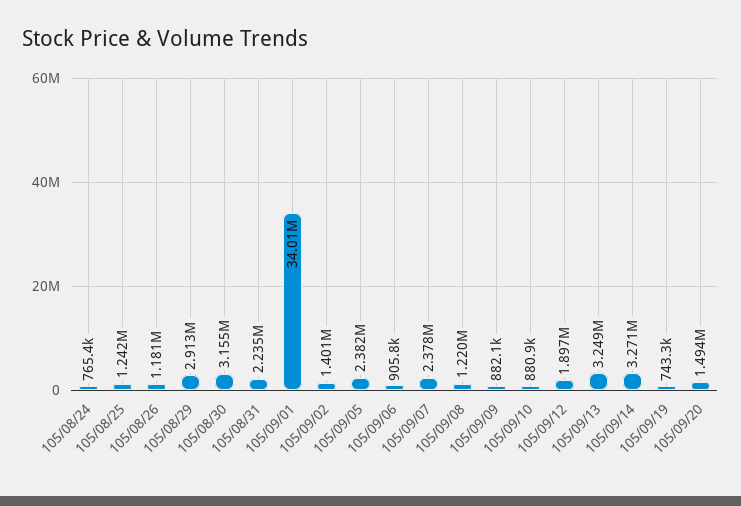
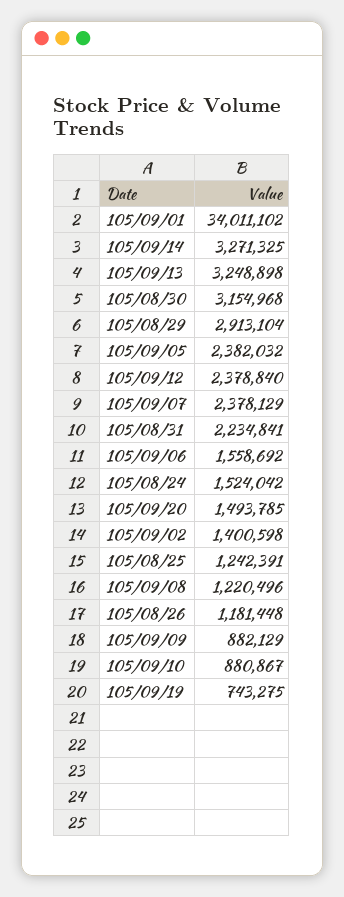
105/08/24: 765400 -> 1524042
105/09/06: 905800 -> 1558692
105/09/12: 1897000 -> 2378840

